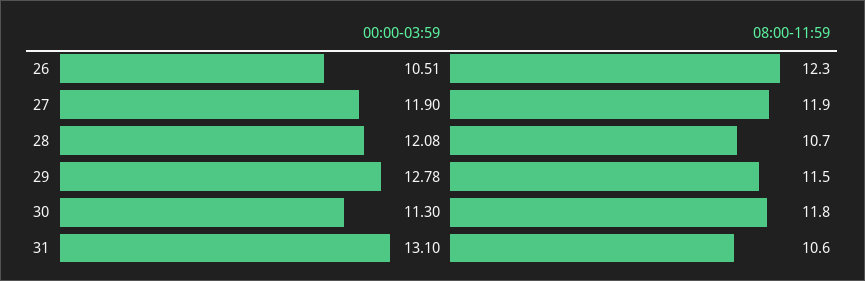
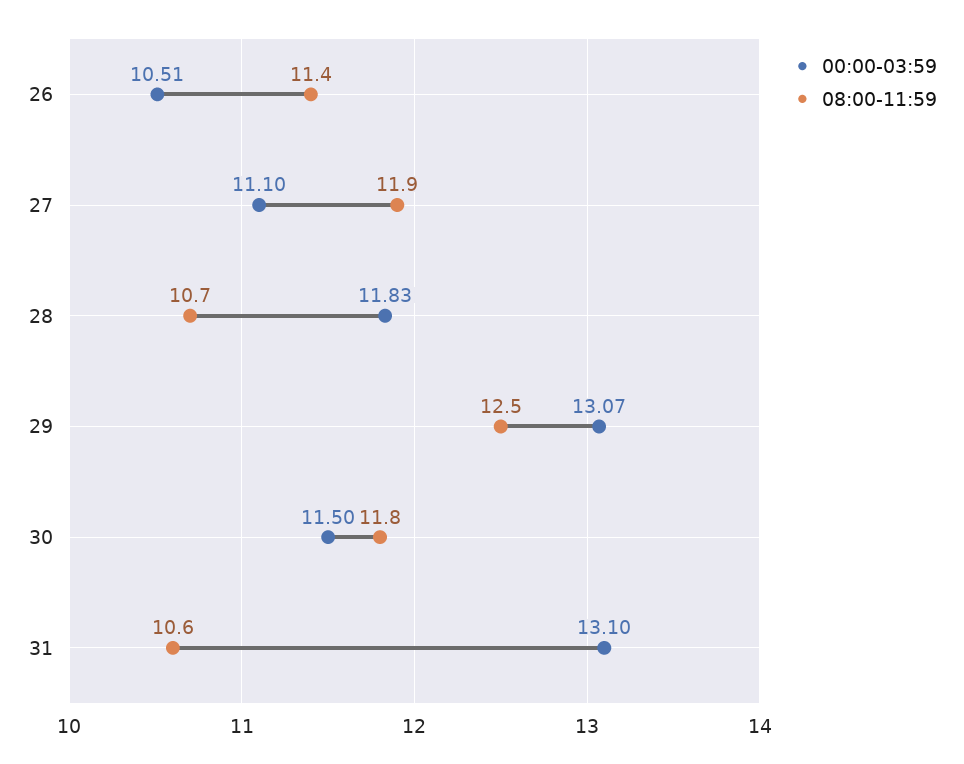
08:00-11:59, 26: 12.3 -> 11.4
00:00-03:59, 27: 11.9 -> 11.1
00:00-03:59, 28: 12.08 -> 11.83
00:00-03:59, 29: 12.78 -> 13.07
08:00-11:59, 29: 11.5 -> 12.5
00:00-03:59, 30: 11.3 -> 11.5

